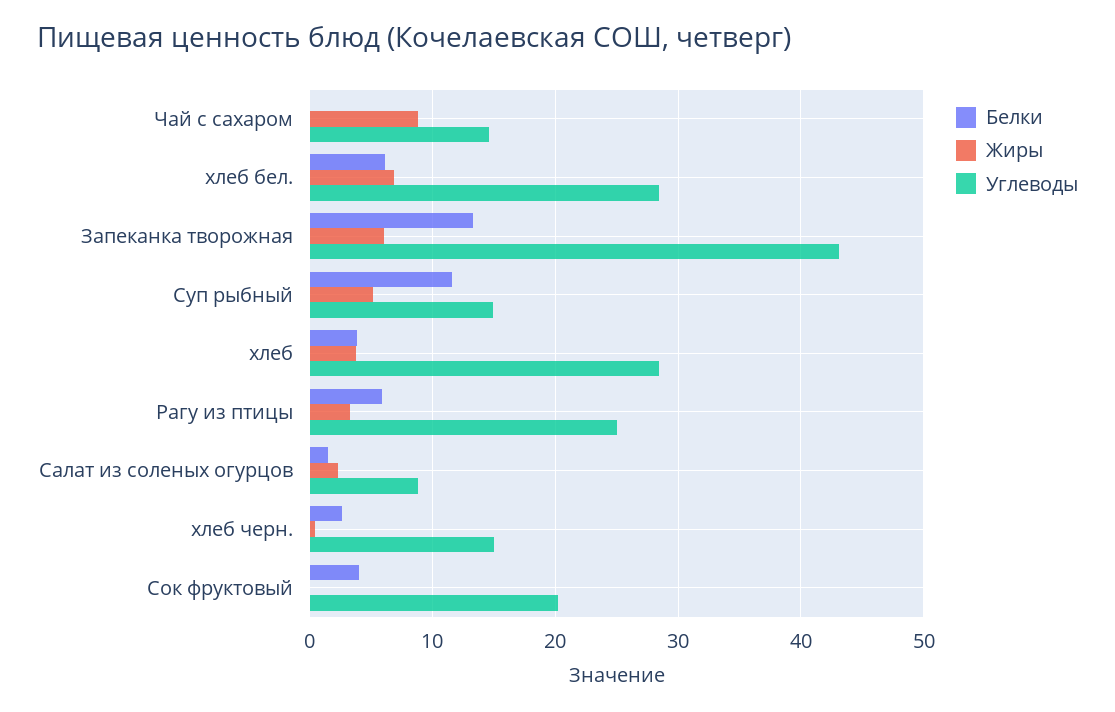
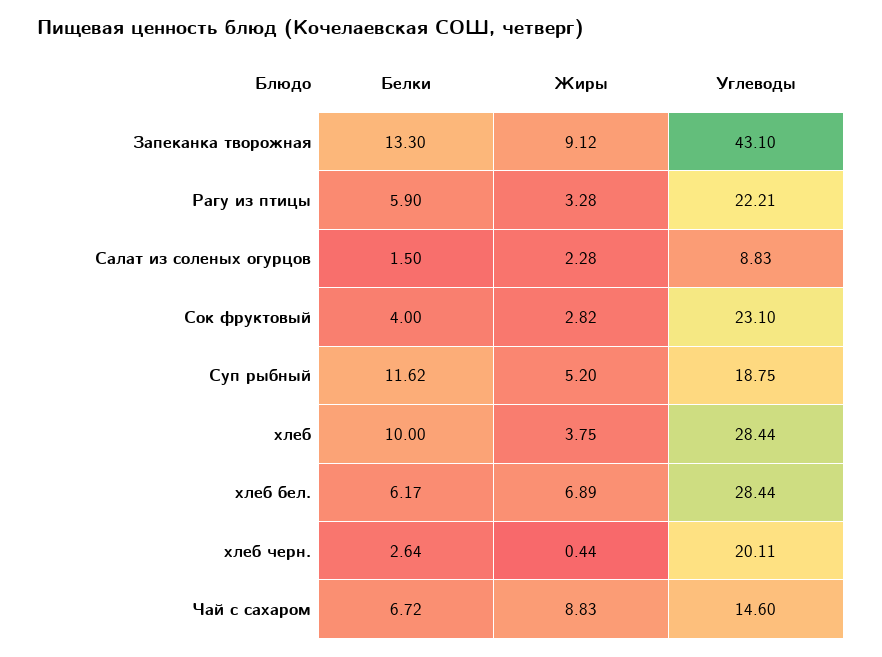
Белки, Чай с сахаром: 0 -> 6.72
Жиры, Запеканка творожная: 6 -> 9.12
Углеводы, Суп рыбный: 15 -> 18.75
Белки, хлеб: 4 -> 10
Углеводы, Рагу из птицы: 25 -> 22.21
Углеводы, хлеб черн.: 15 -> 20.11
Жиры, Сок фруктовый: 0 -> 2.82
Углеводы, Сок фруктовый: 20 -> 23.1

